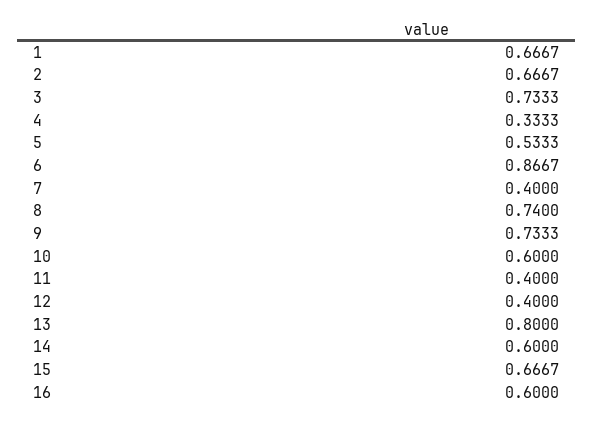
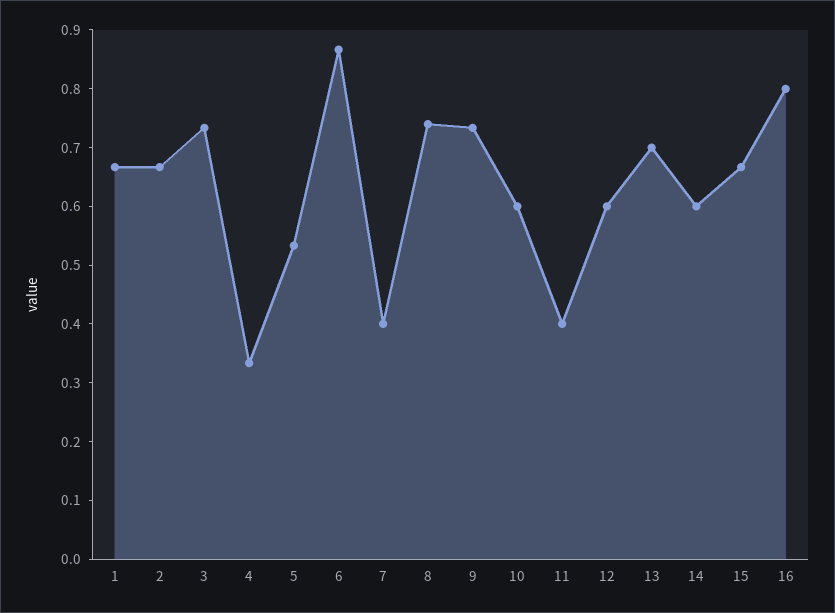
12: 0.4 -> 0.6
13: 0.8 -> 0.7
16: 0.6 -> 0.8

